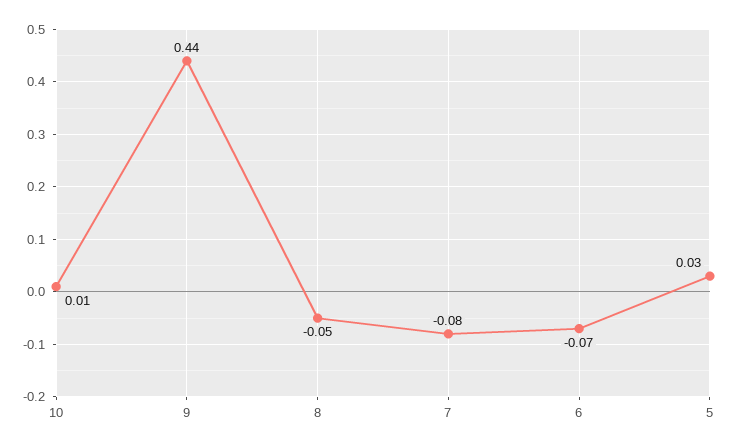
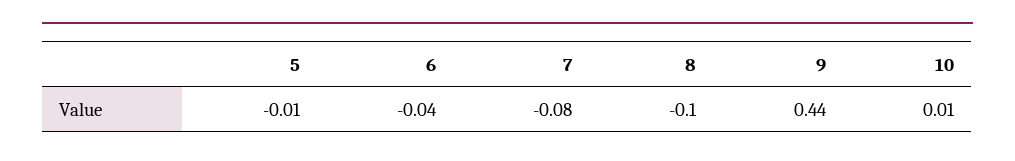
8: -0.05 -> -0.1
6: -0.07 -> -0.04
5: 0.03 -> -0.01

